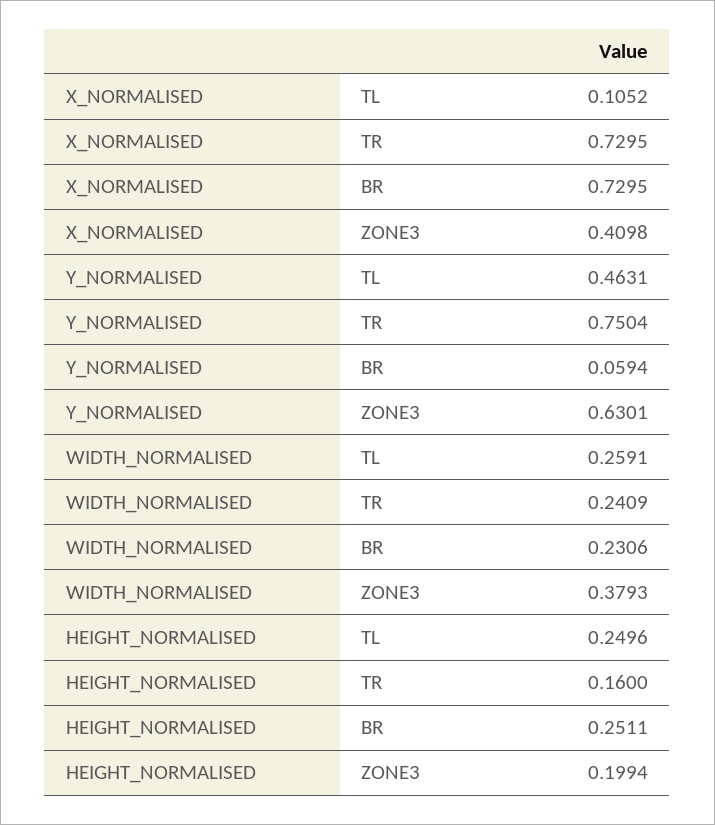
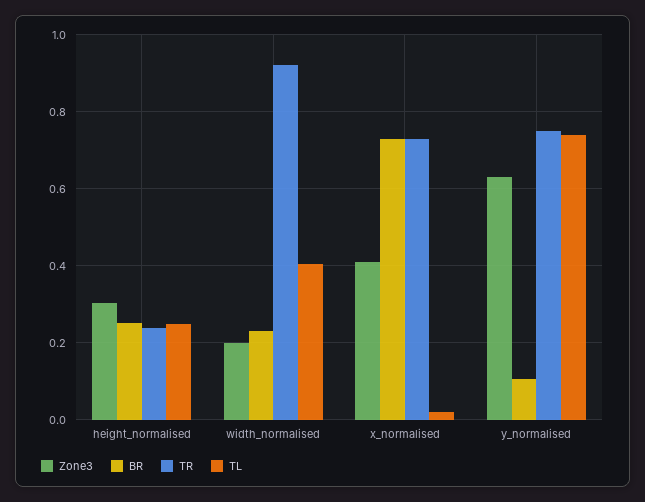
TL, X_NORMALISED: 0.1052 -> 0.02
TL, Y_NORMALISED: 0.4631 -> 0.74
BR, Y_NORMALISED: 0.0594 -> 0.1
TL, WIDTH_NORMALISED: 0.2591 -> 0.4
TR, WIDTH_NORMALISED: 0.2409 -> 0.92
ZONE3, WIDTH_NORMALISED: 0.3793 -> 0.2
TR, HEIGHT_NORMALISED: 0.16 -> 0.24
ZONE3, HEIGHT_NORMALISED: 0.1994 -> 0.3

